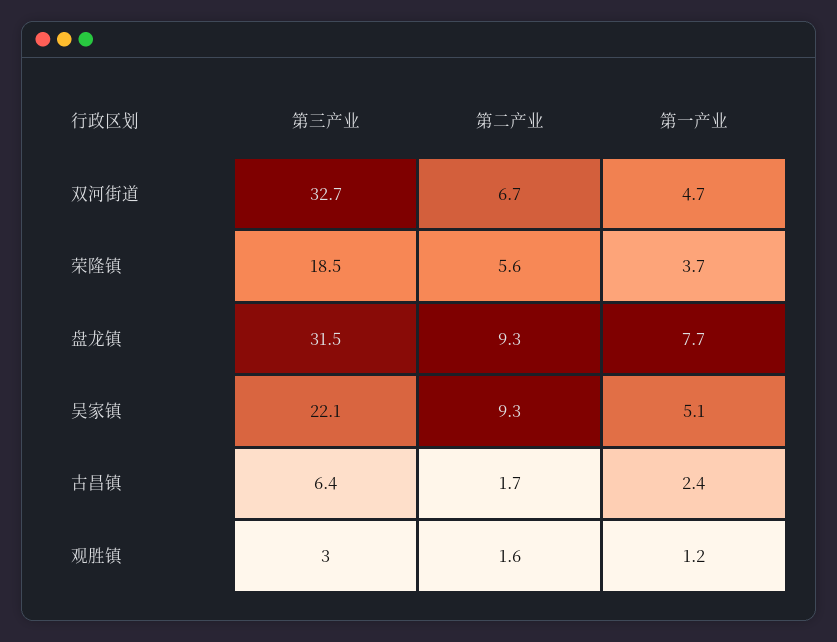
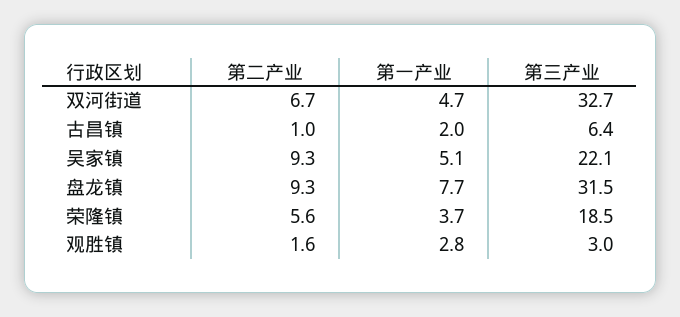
第二产业, 古昌镇: 1.7 -> 1
第一产业, 古昌镇: 2.4 -> 2
第一产业, 观胜镇: 1.2 -> 2.8

